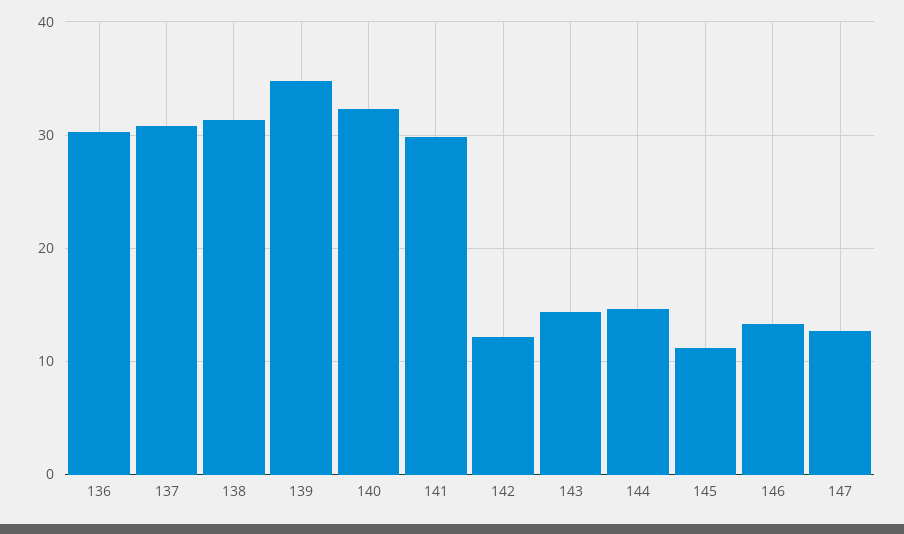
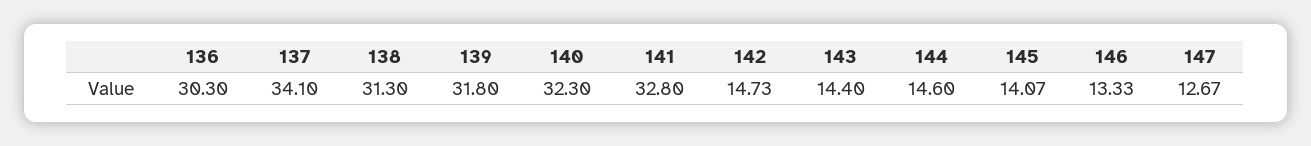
137: 31 -> 34.1
139: 35 -> 31.8
141: 30 -> 32.8
142: 12 -> 14.73
145: 11 -> 14.07

